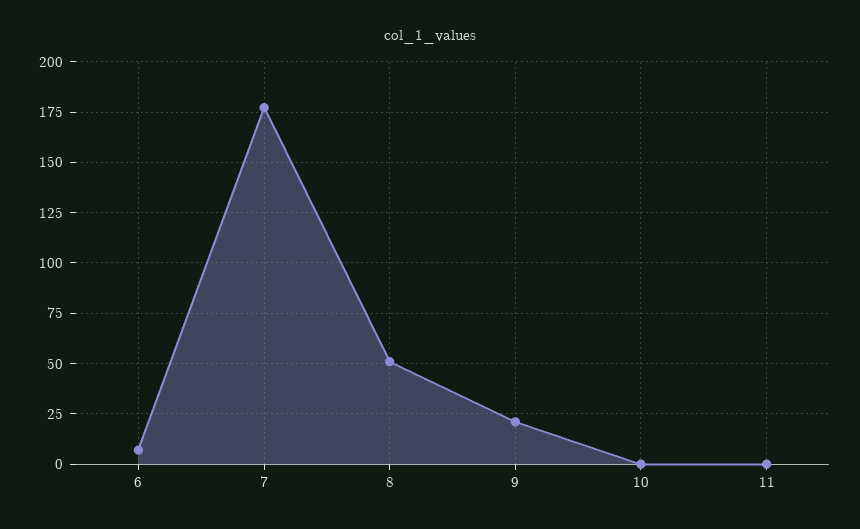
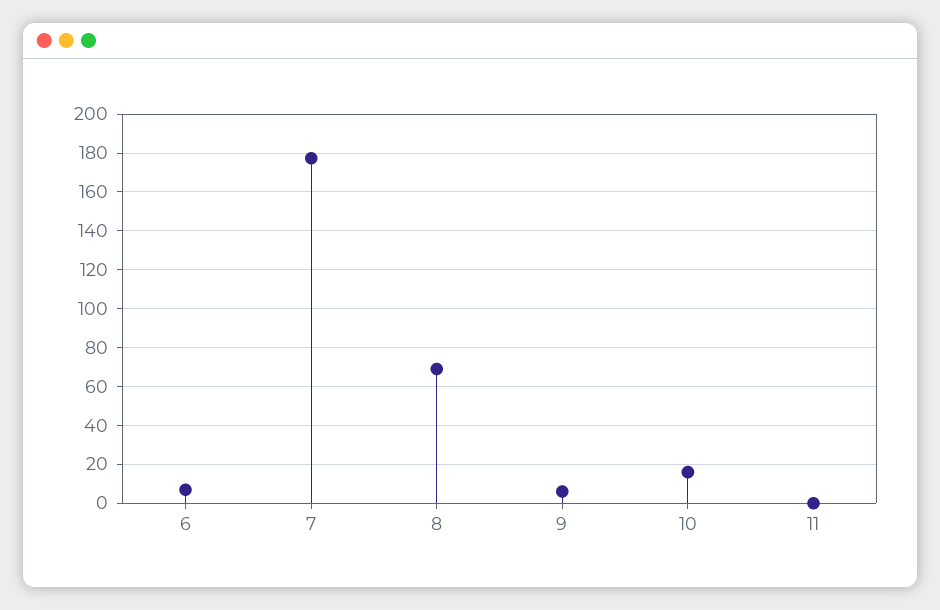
8: 50 -> 70
9: 20 -> 5
10: 0 -> 15

